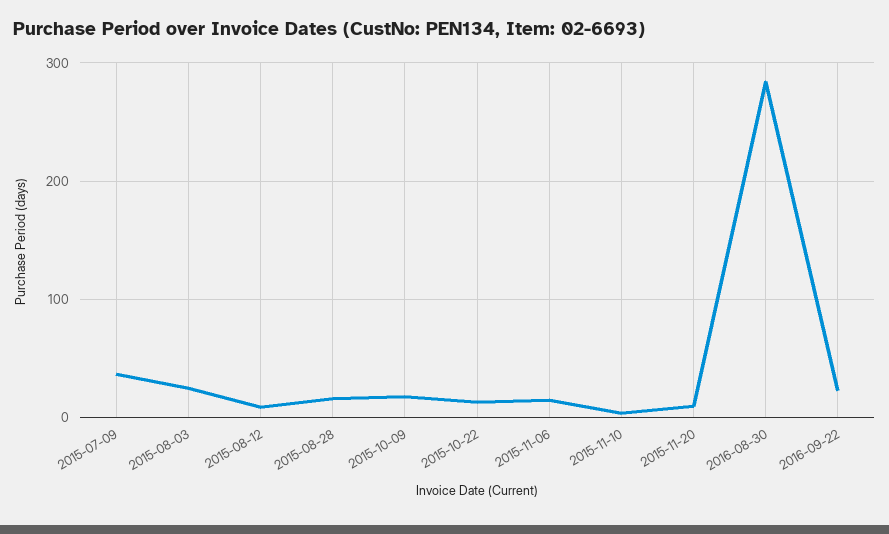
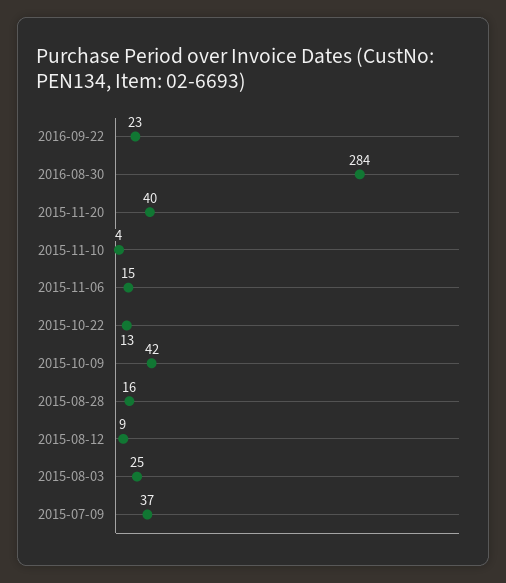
2015-10-09: 20 -> 42
2015-11-20: 10 -> 40

